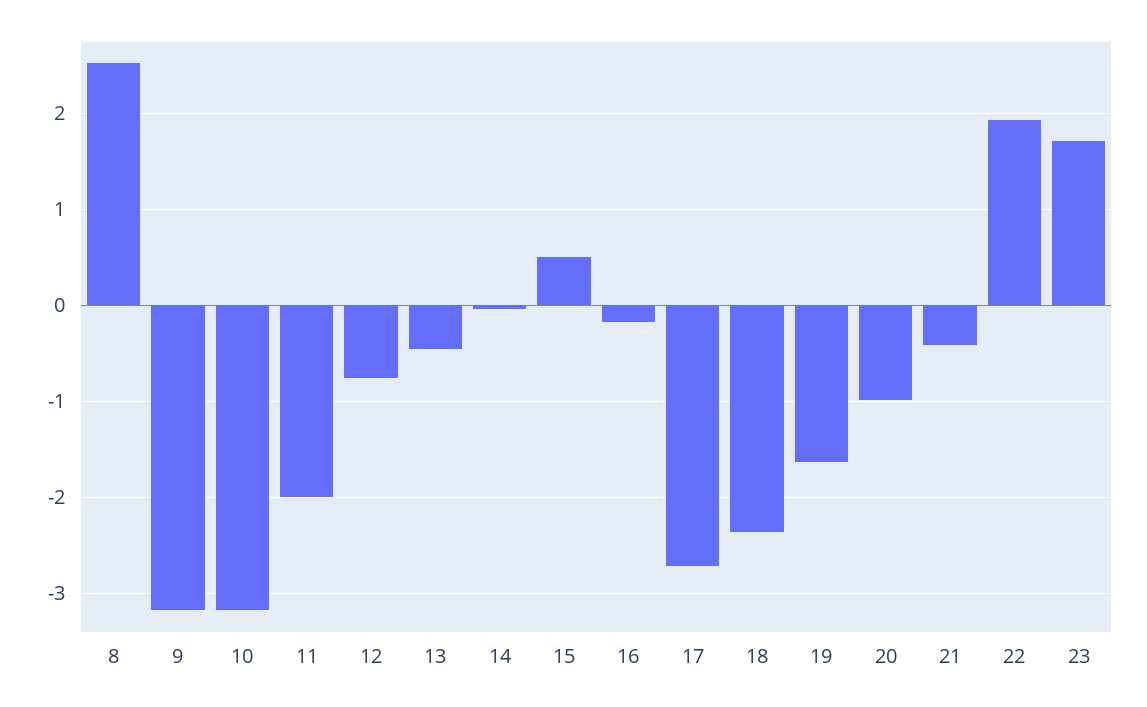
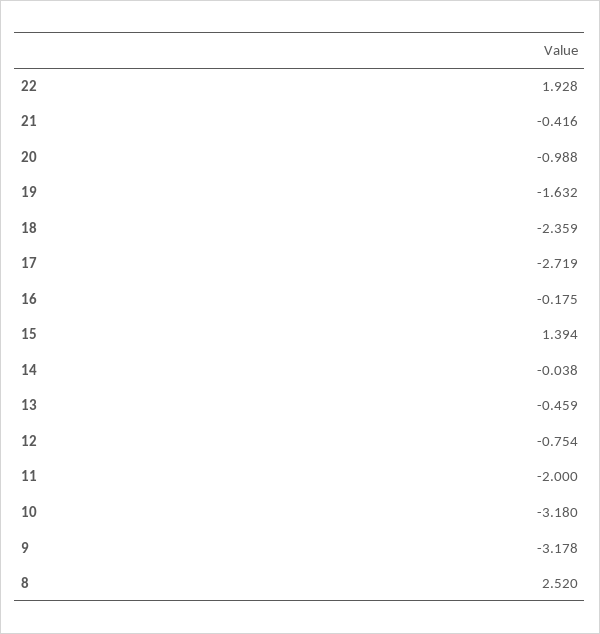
15: 0.5 -> 1.394
23: 1.7 -> none

